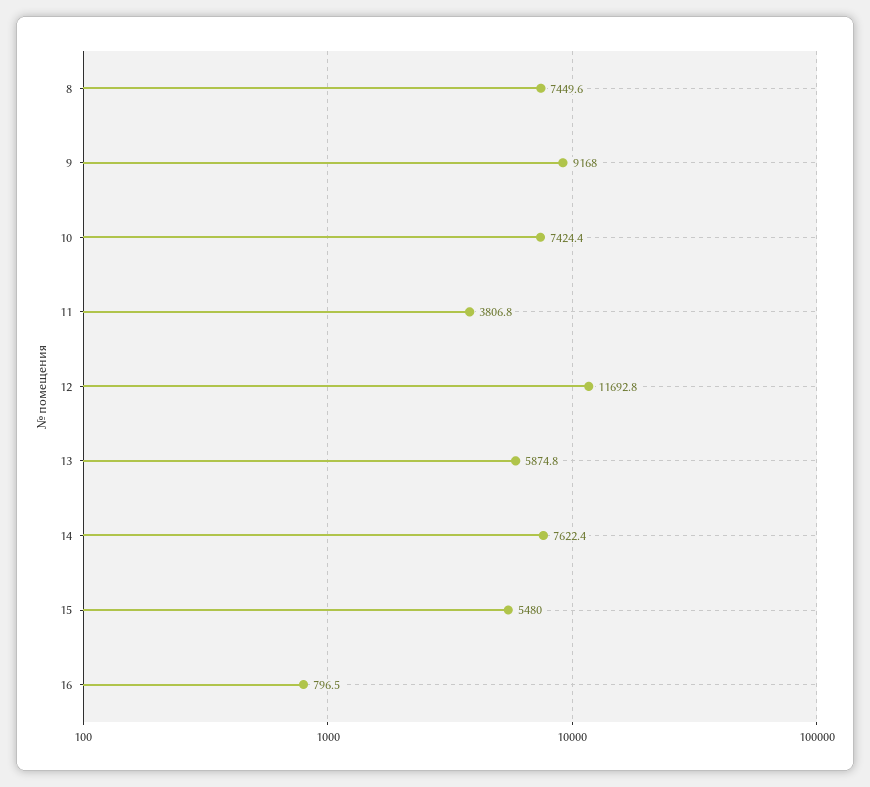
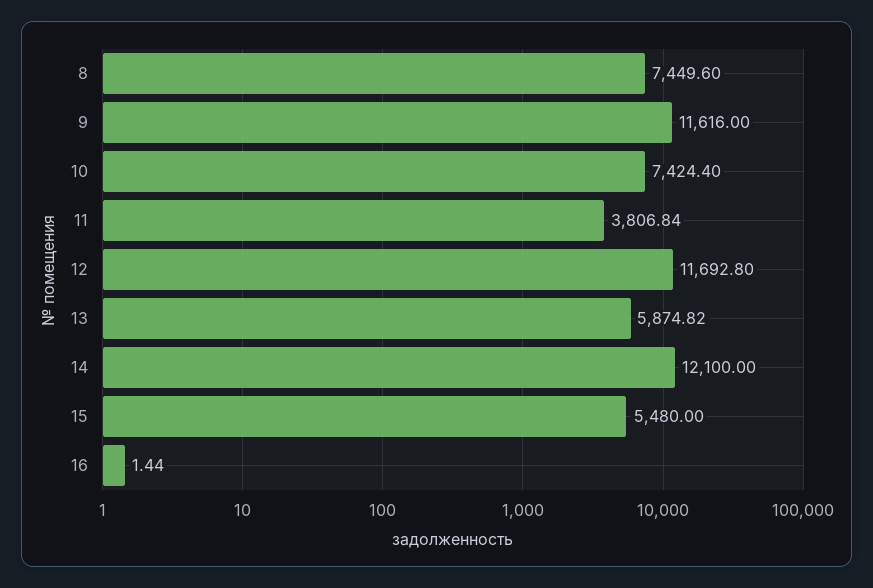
9: 9168 -> 11616
14: 7622.4 -> 12100
16: 796.5 -> 1.44

